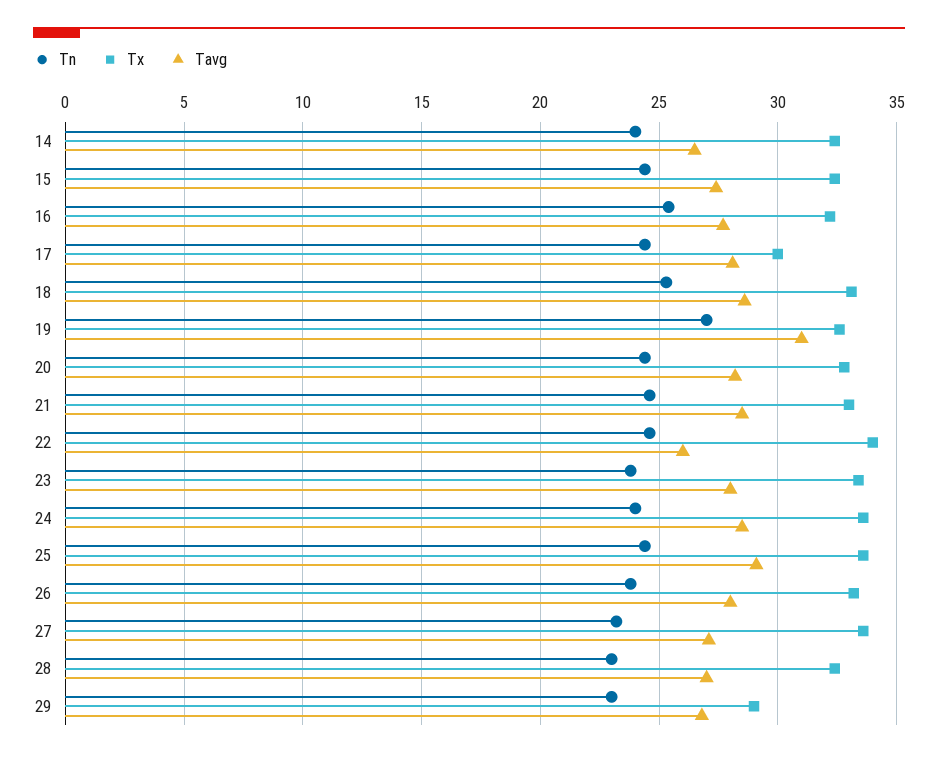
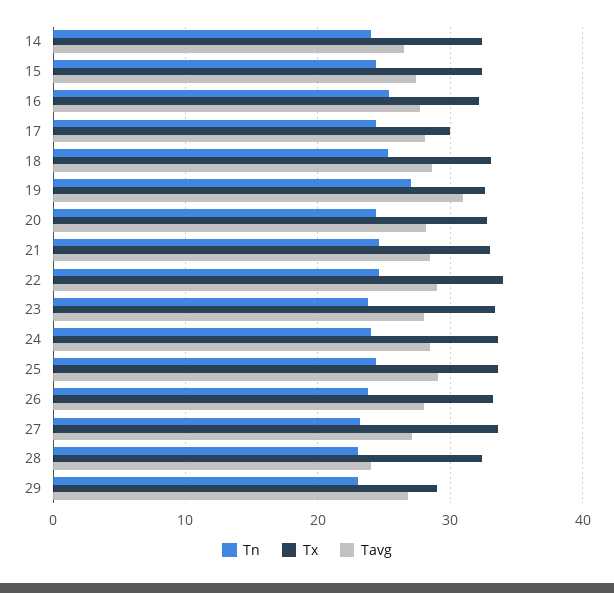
Tavg, 22: 26 -> 29
Tavg, 28: 27 -> 24

